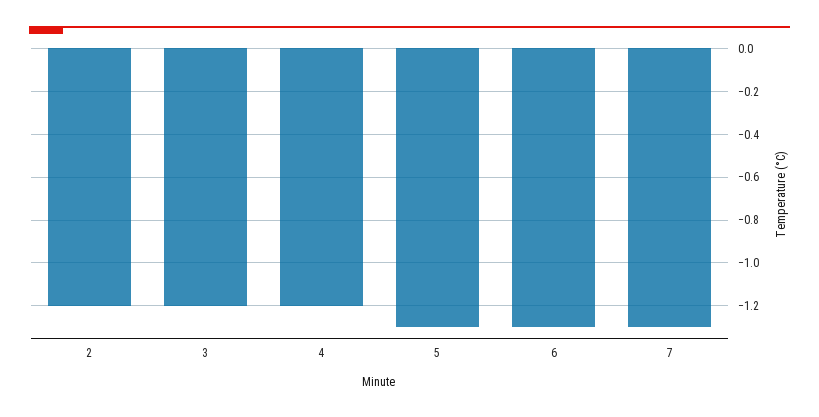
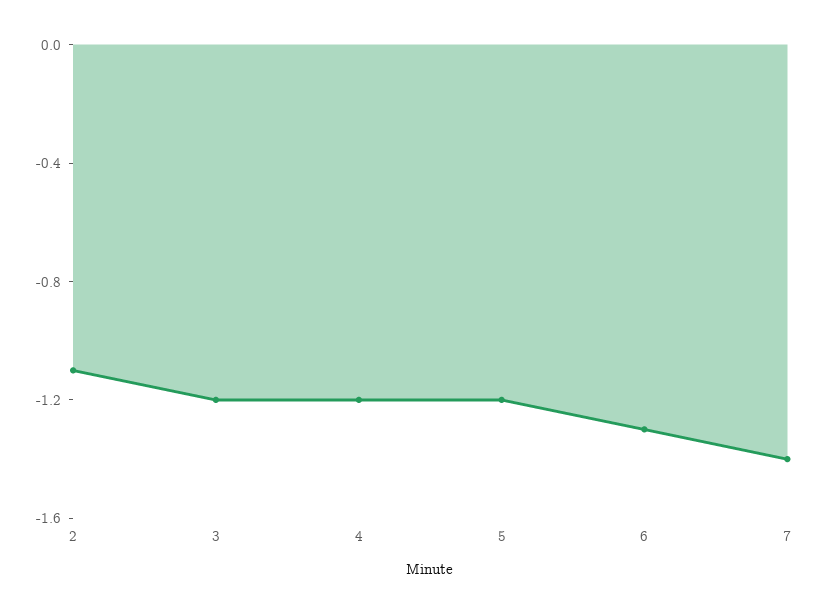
2: -1.2 -> -1.1
5: -1.3 -> -1.2
7: -1.3 -> -1.4

